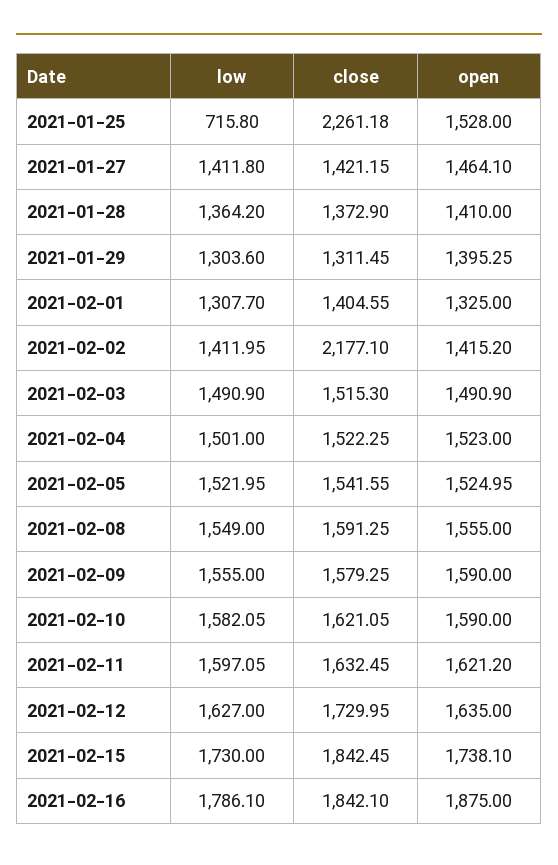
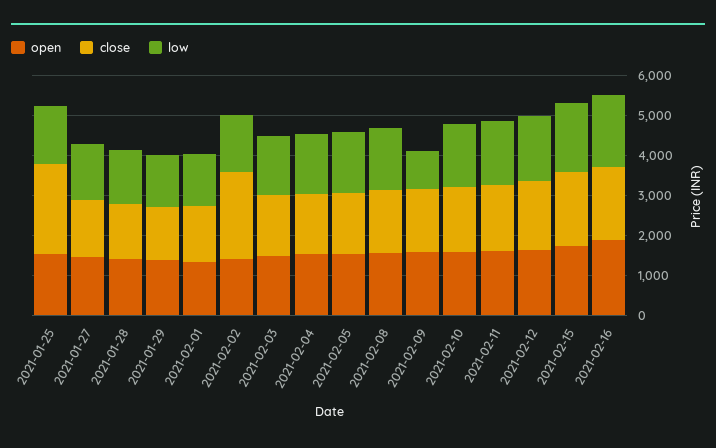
low, 2021-01-25: 715.8 -> 1500
low, 2021-02-09: 1555 -> 1000

